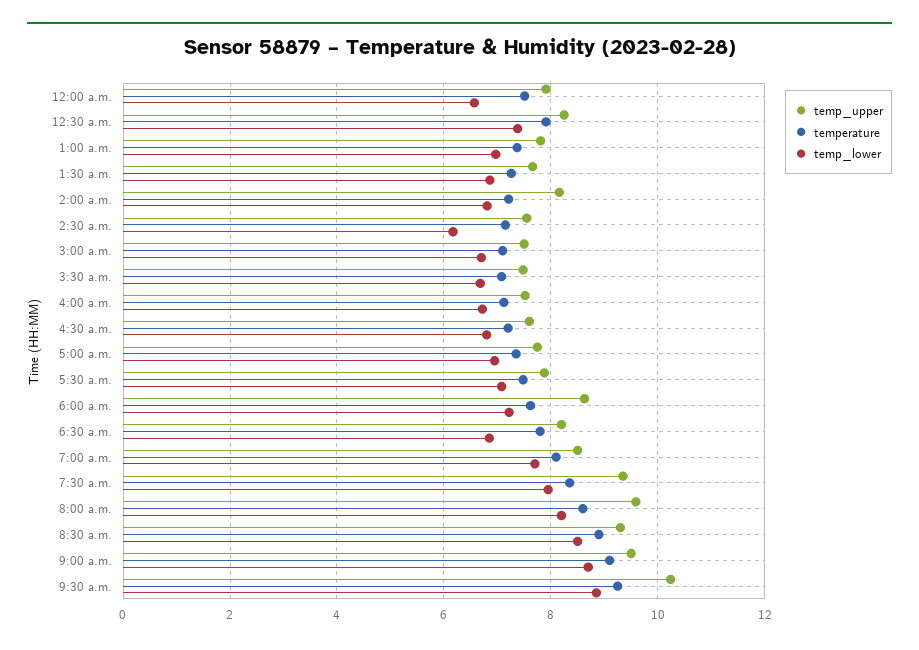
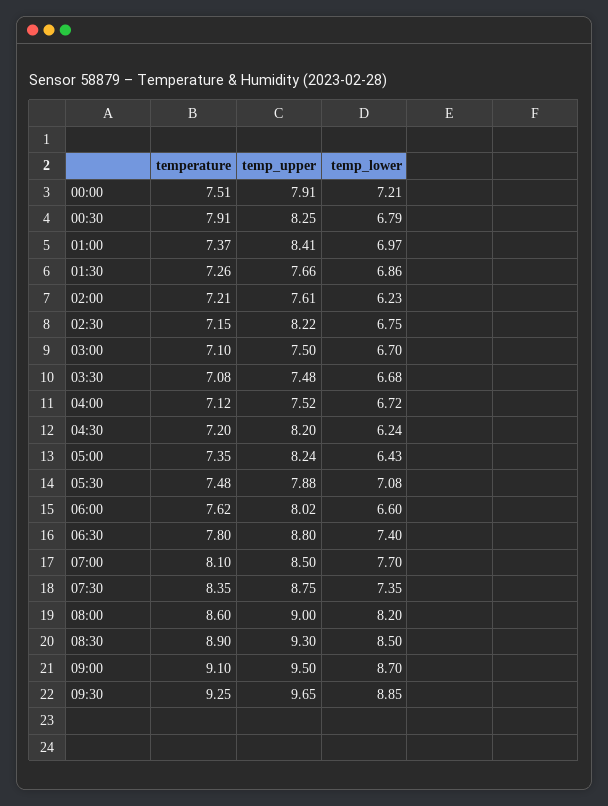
temp_lower, 12:00 a.m.: 6.6 -> 7.21
temp_lower, 12:30 a.m.: 7.4 -> 6.79
temp_upper, 1:00 a.m.: 7.8 -> 8.41
temp_upper, 2:00 a.m.: 8.2 -> 7.61
temp_lower, 2:00 a.m.: 6.8 -> 6.23
temp_upper, 2:30 a.m.: 7.6 -> 8.22
temp_lower, 2:30 a.m.: 6.2 -> 6.75
temp_upper, 4:30 a.m.: 7.6 -> 8.2
temp_lower, 4:30 a.m.: 6.8 -> 6.24
temp_upper, 5:00 a.m.: 7.8 -> 8.24
temp_lower, 5:00 a.m.: 7 -> 6.43
temp_upper, 6:00 a.m.: 8.6 -> 8.02
temp_lower, 6:00 a.m.: 7.2 -> 6.6
temp_upper, 6:30 a.m.: 8.2 -> 8.8
temp_lower, 6:30 a.m.: 6.8 -> 7.4
temp_upper, 7:30 a.m.: 9.4 -> 8.75
temp_lower, 7:30 a.m.: 8 -> 7.35
temp_upper, 8:00 a.m.: 9.6 -> 9
temp_upper, 9:30 a.m.: 10.2 -> 9.65

